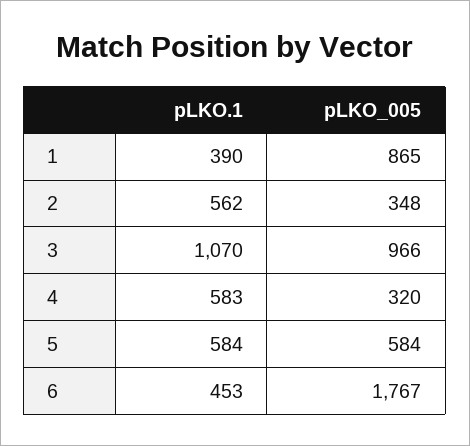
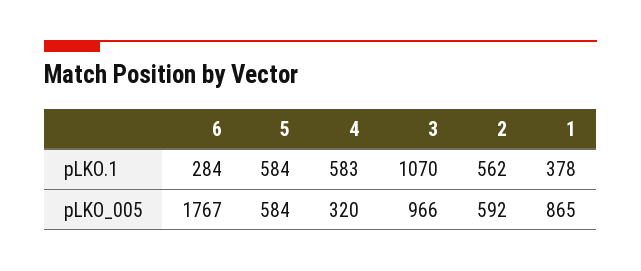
pLKO.1, 1: 390 -> 378
pLKO_005, 2: 348 -> 592
pLKO.1, 6: 453 -> 284

